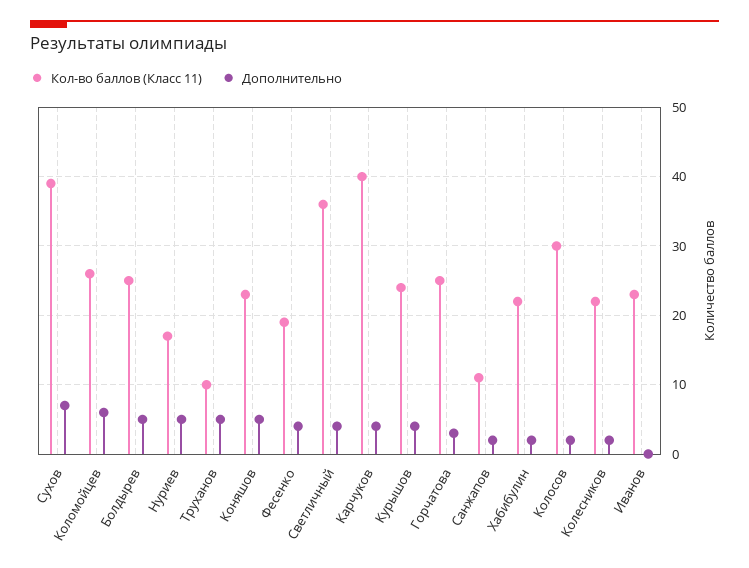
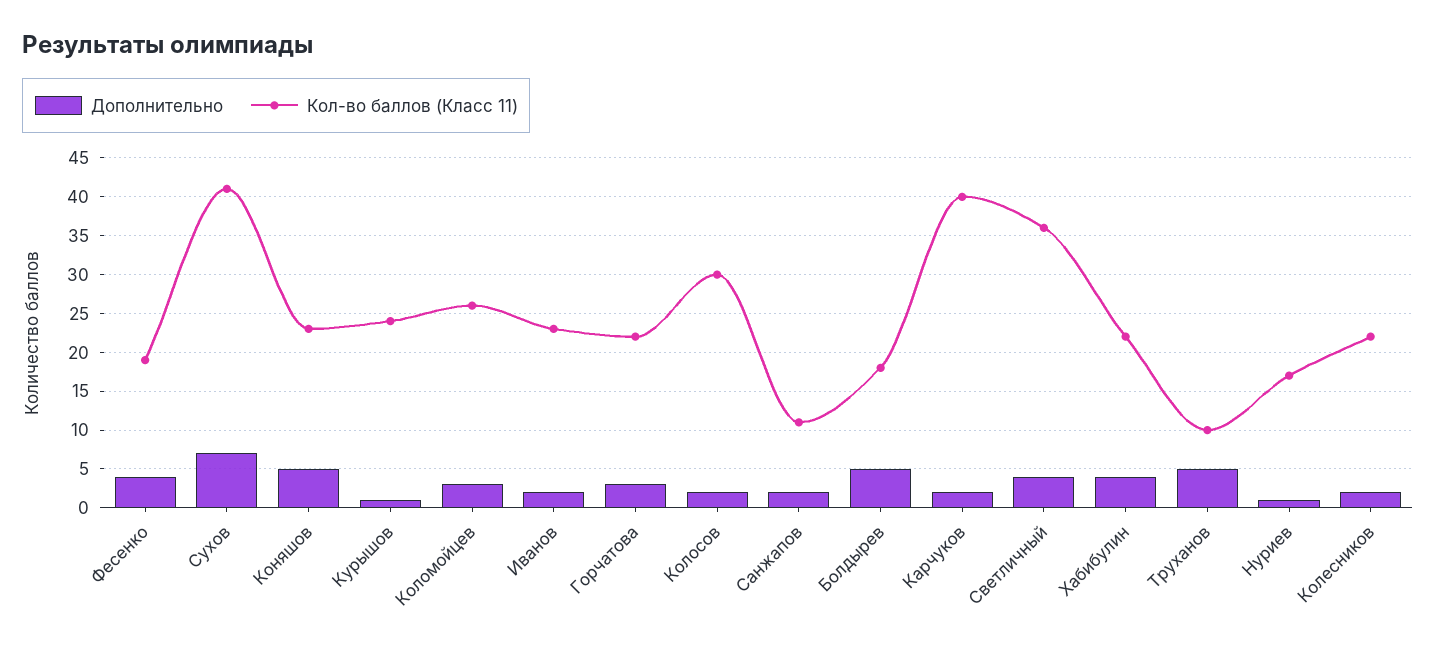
Кол-во баллов (Класс 11), Сухов: 39 -> 41
Дополнительно, Коломойцев: 6 -> 3
Кол-во баллов (Класс 11), Болдырев: 25 -> 18
Дополнительно, Нуриев: 5 -> 1
Дополнительно, Карчуков: 4 -> 2
Дополнительно, Курышов: 4 -> 1
Кол-во баллов (Класс 11), Горчатова: 25 -> 22
Дополнительно, Хабибулин: 2 -> 4
Дополнительно, Иванов: 0 -> 2

